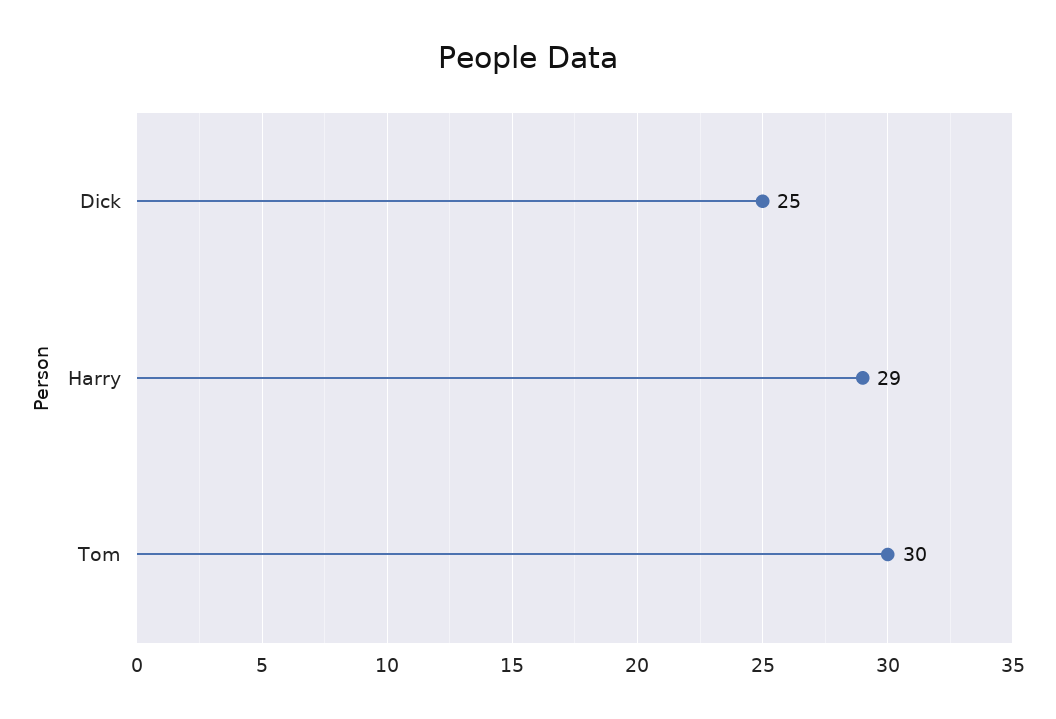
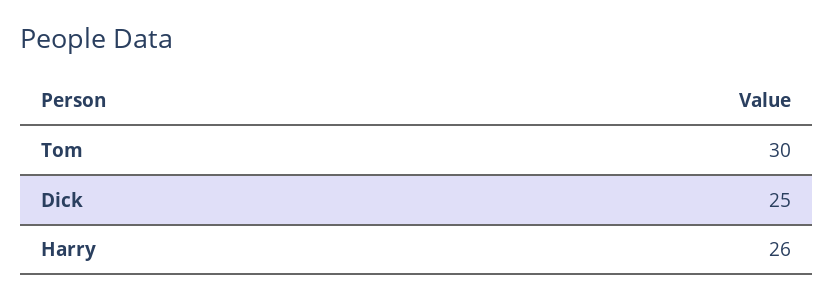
Harry: 29 -> 26

